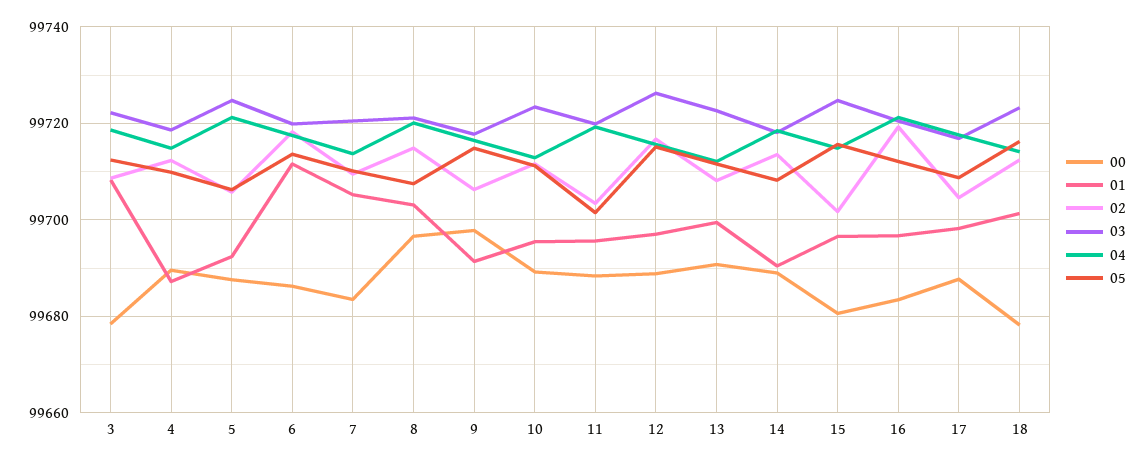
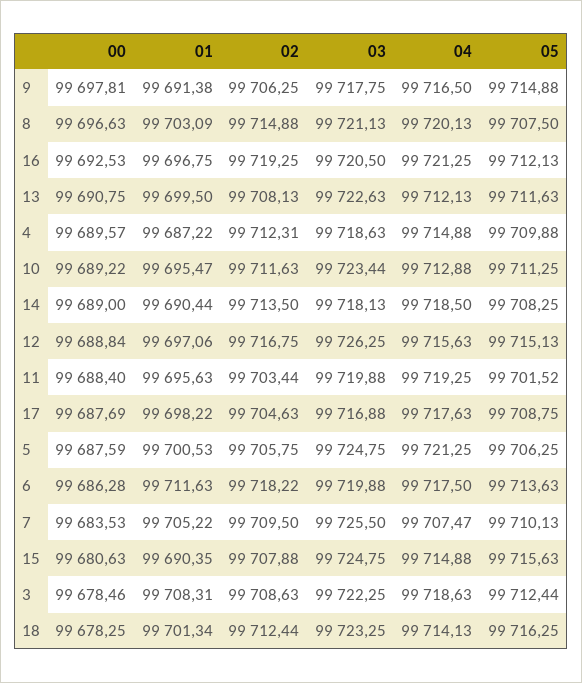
01, 5: 99692 -> 99700.53
03, 7: 99720 -> 99725.5
04, 7: 99714 -> 99707.47
01, 15: 99696 -> 99690.35
02, 15: 99702 -> 99707.88
00, 16: 99684 -> 99692.53

